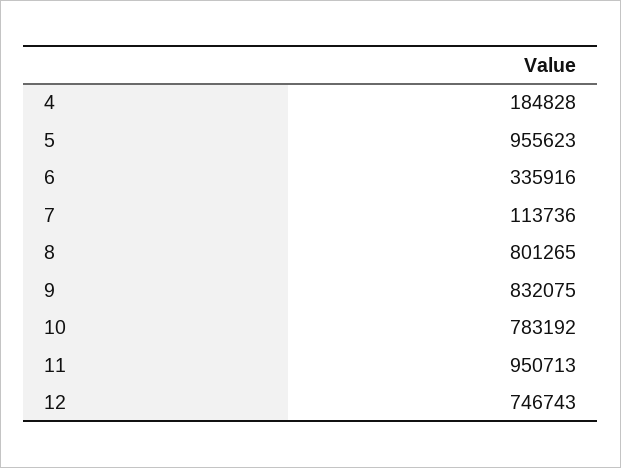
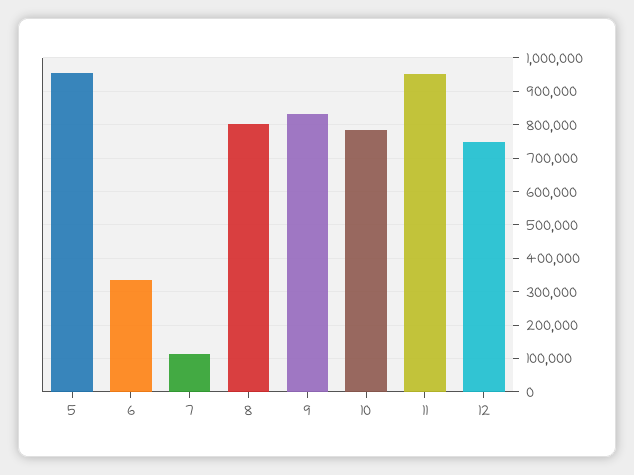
4: 184828 -> none

